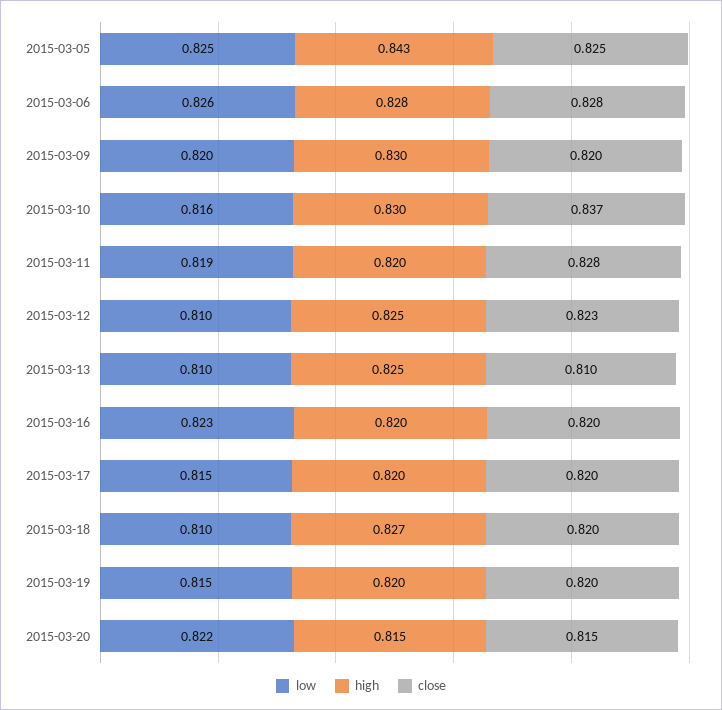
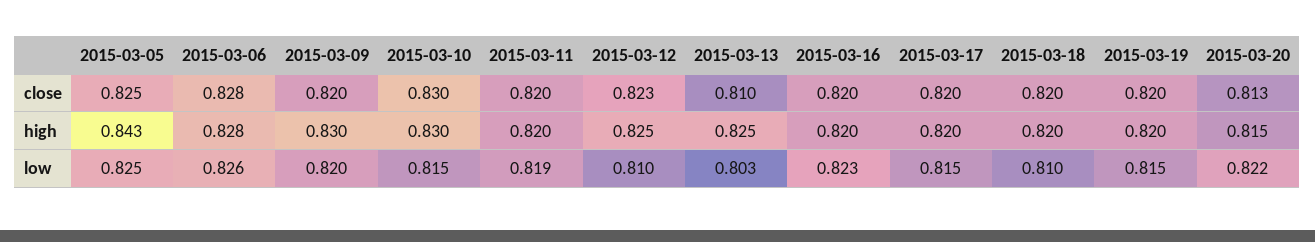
low, 2015-03-10: 0.816 -> 0.815
close, 2015-03-10: 0.837 -> 0.83
close, 2015-03-11: 0.828 -> 0.82
low, 2015-03-13: 0.81 -> 0.803
high, 2015-03-18: 0.827 -> 0.82
close, 2015-03-20: 0.815 -> 0.813

